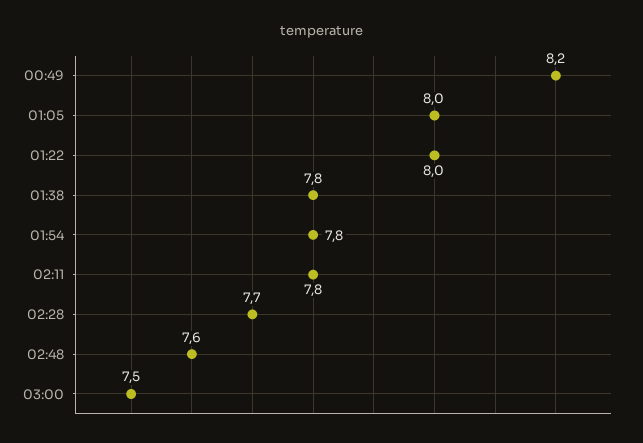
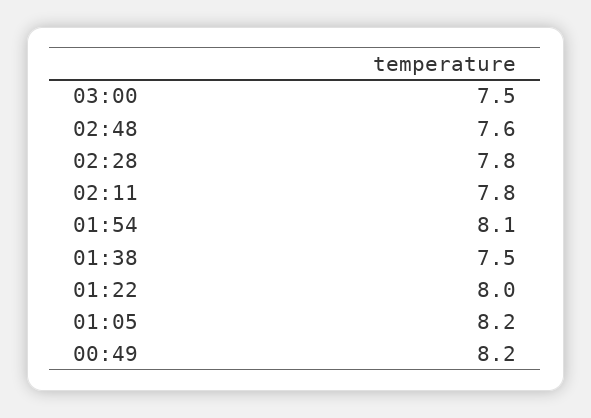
01:05: 8 -> 8.2
01:38: 7.8 -> 7.5
01:54: 7.8 -> 8.1
02:28: 7.7 -> 7.8

